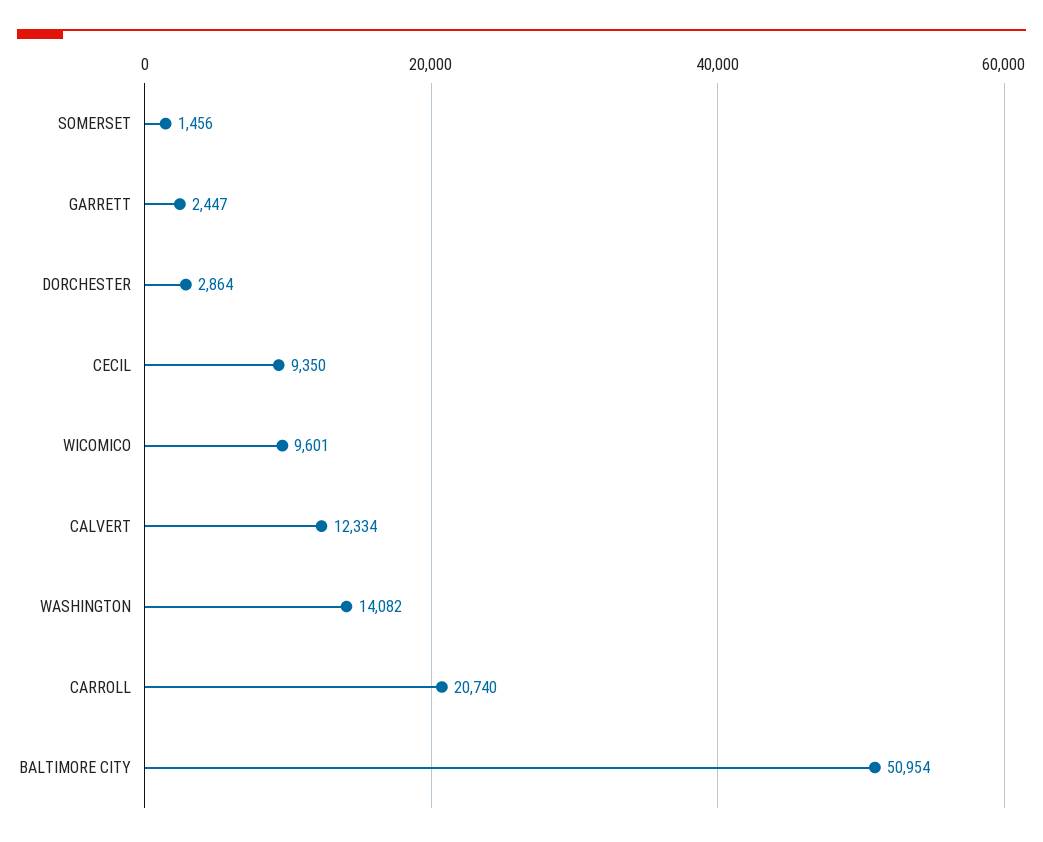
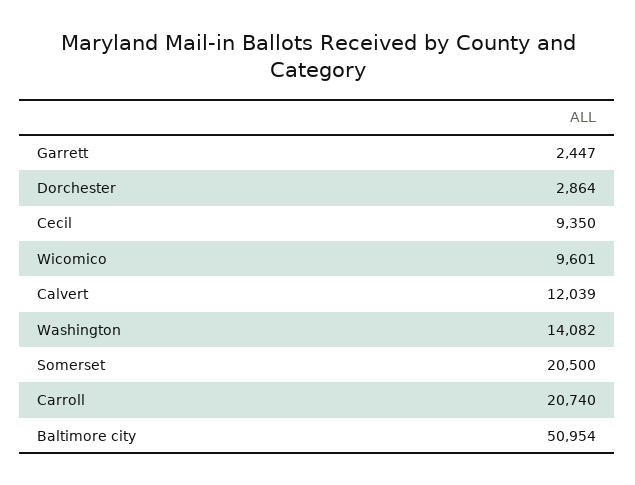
SOMERSET: 1456 -> 20500
CALVERT: 12334 -> 12039

